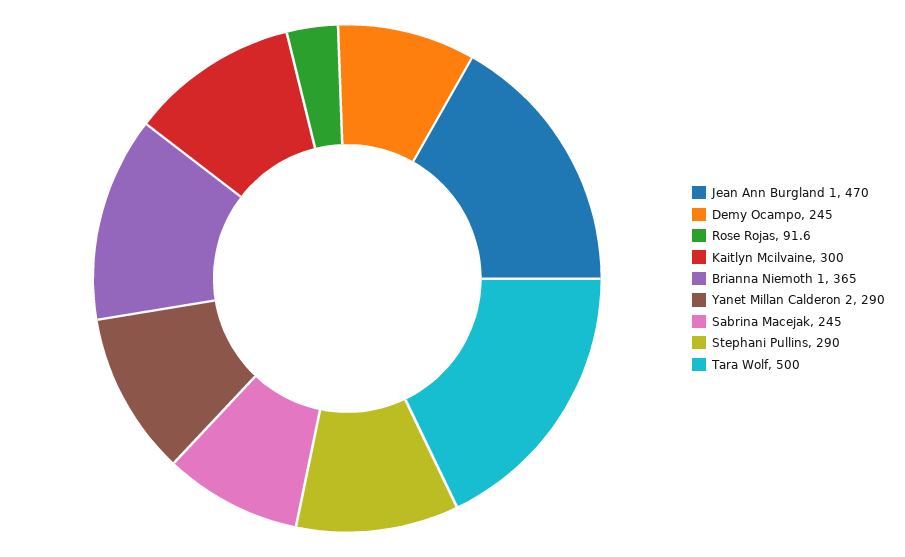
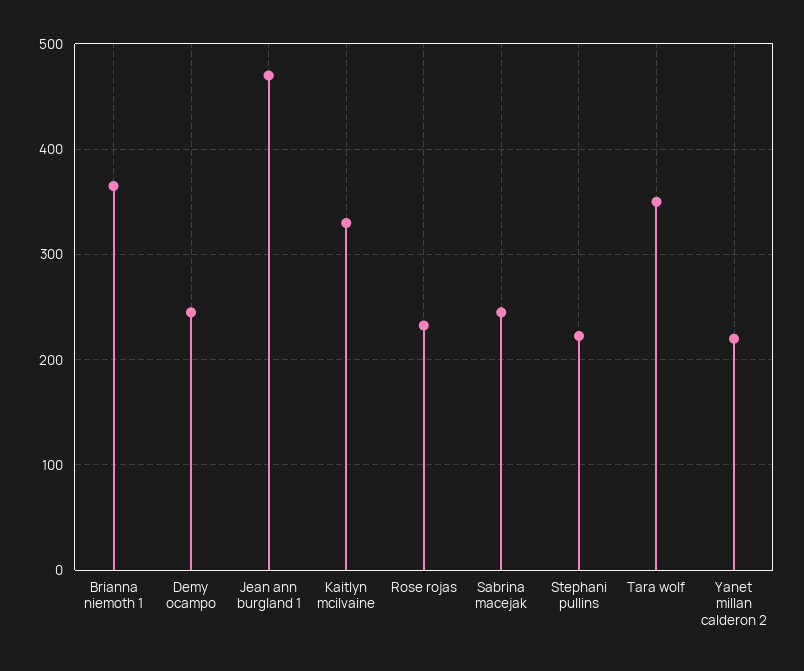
Rose Rojas: 91.6 -> 230
Kaitlyn Mcilvaine: 300 -> 330
Yanet Millan Calderon 2: 290 -> 220
Stephani Pullins: 290 -> 220
Tara Wolf: 500 -> 350

